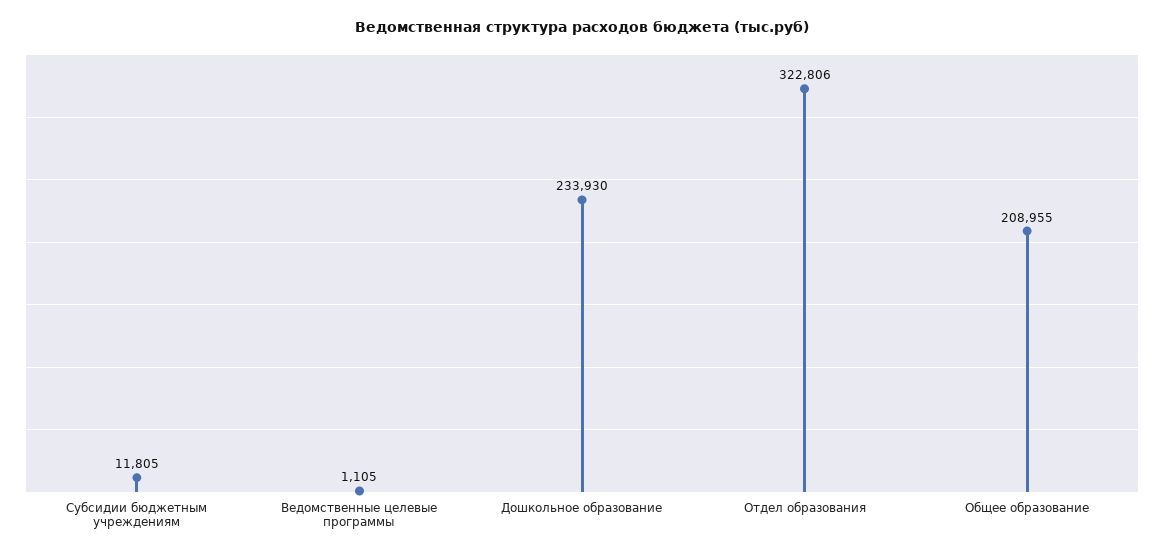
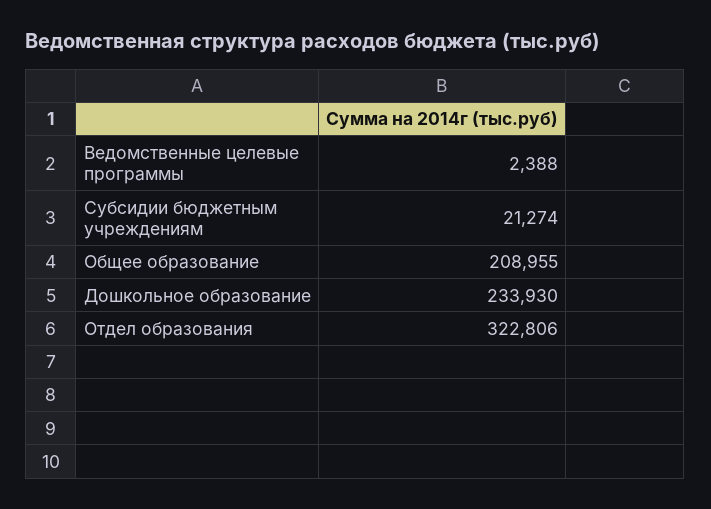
Субсидии бюджетным учреждениям: 11805 -> 21274
Ведомственные целевые программы: 1105 -> 2388

